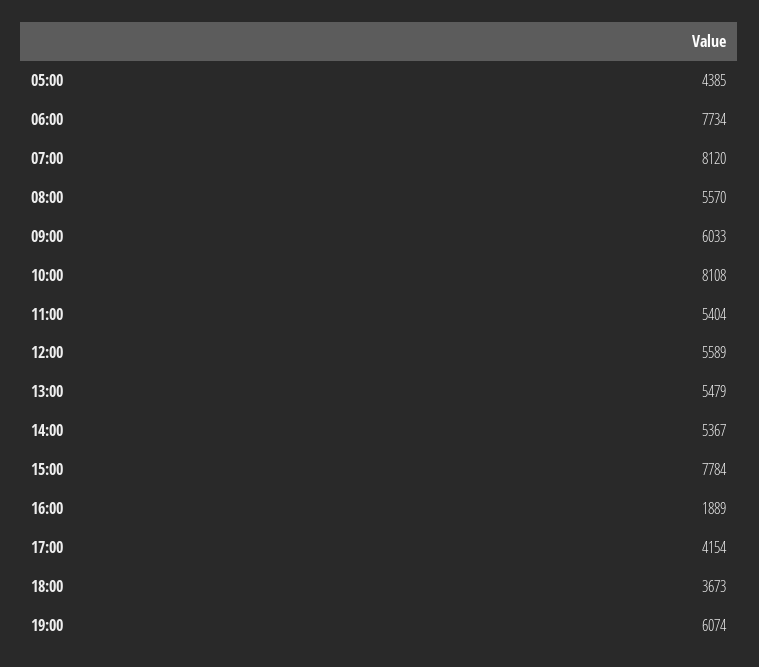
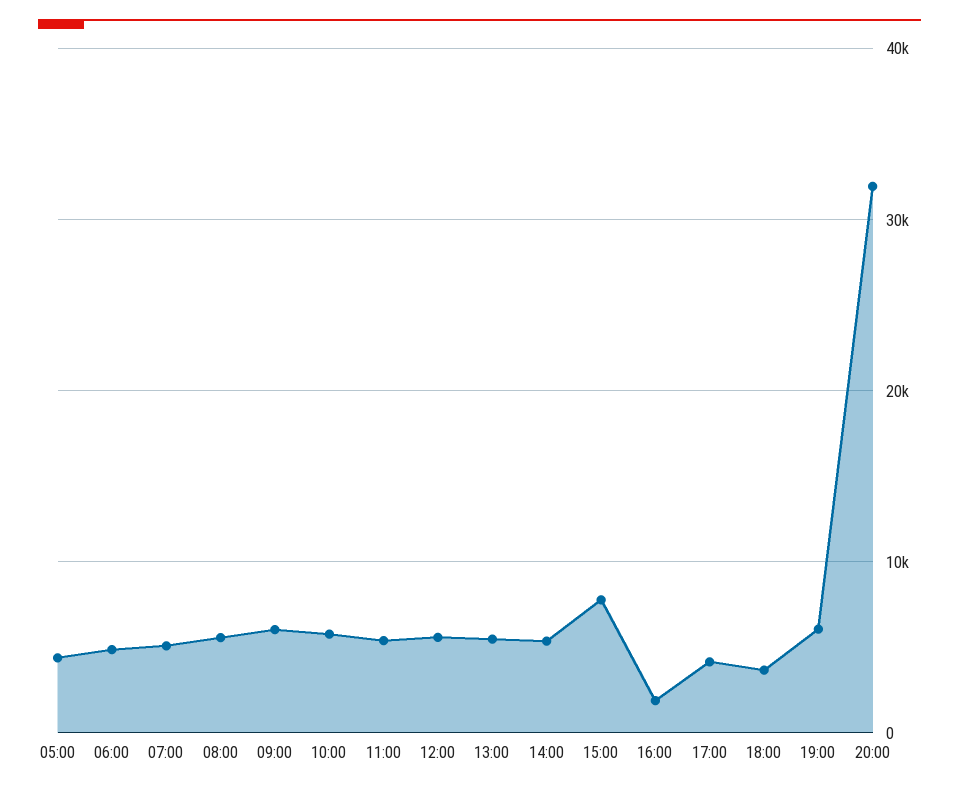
06:00: 7734 -> 5000
07:00: 8120 -> 5000
10:00: 8108 -> 6000
20:00: none -> 32000

